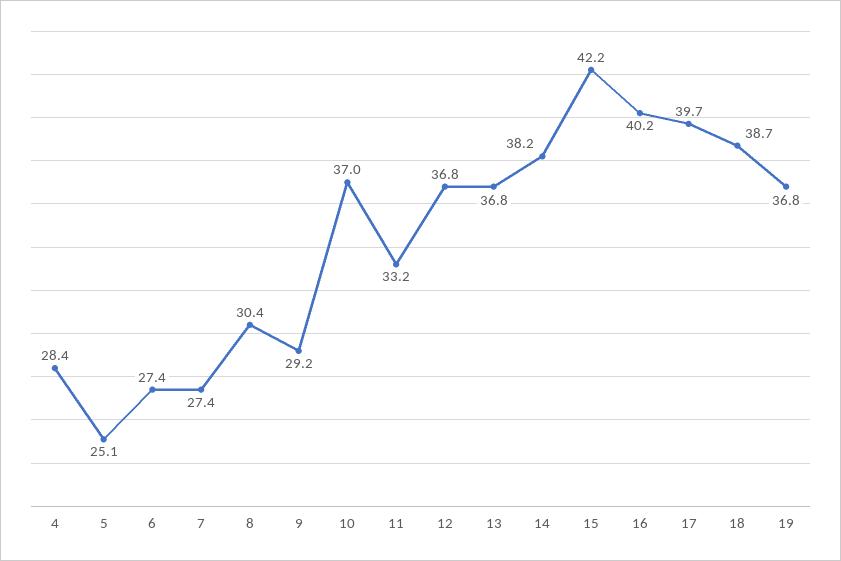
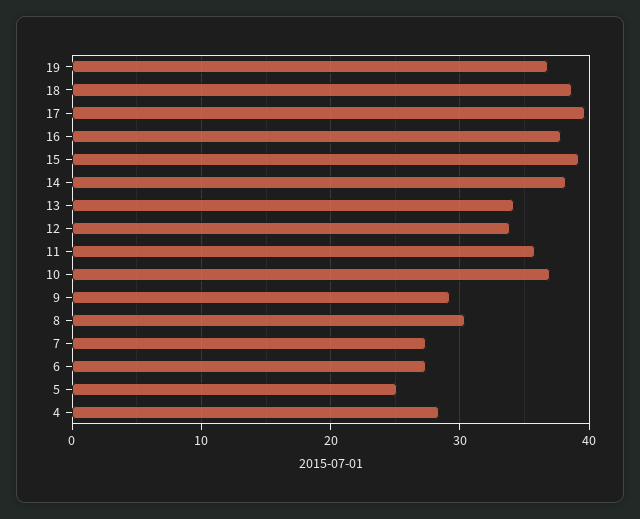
11: 33.2 -> 36
12: 36.8 -> 34
13: 36.8 -> 34
15: 42.2 -> 39
16: 40.2 -> 38

